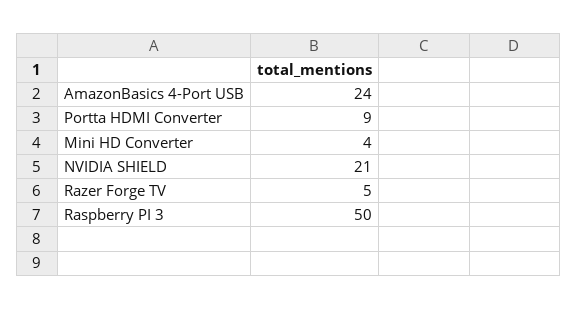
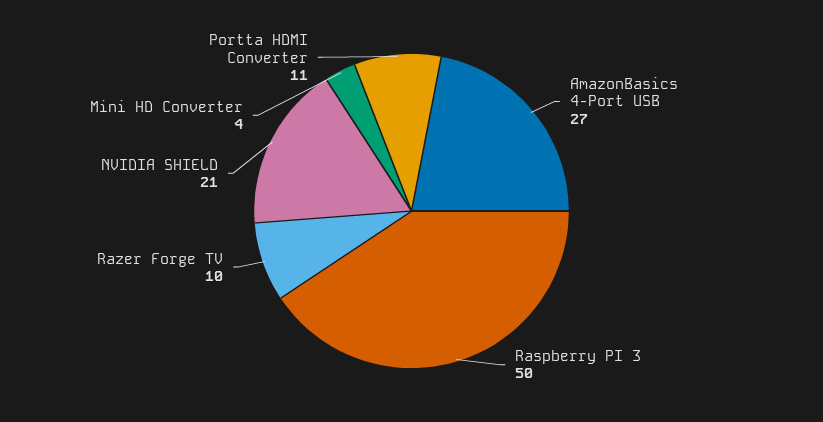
AmazonBasics 4-Port USB: 24 -> 27
Portta HDMI Converter: 9 -> 11
Razer Forge TV: 5 -> 10

